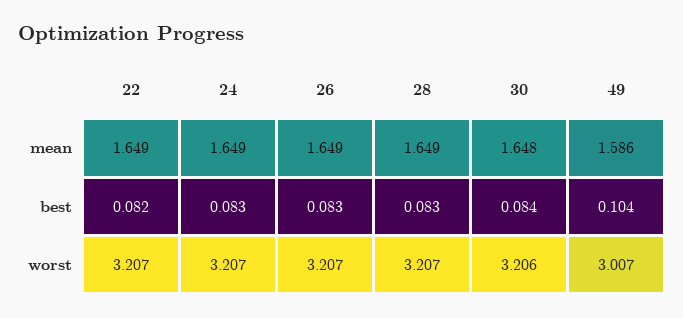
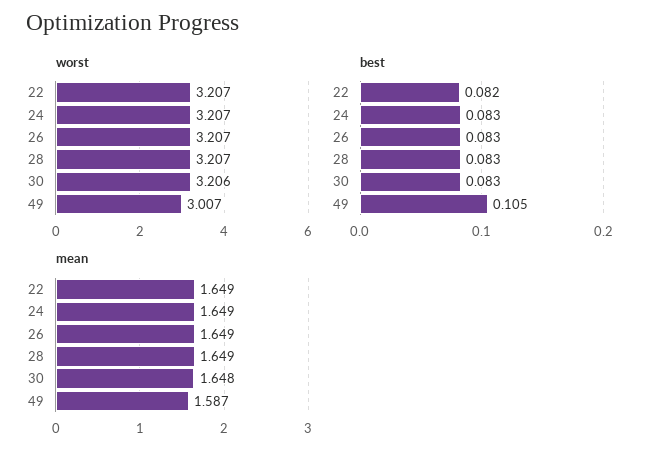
mean, 49: 1.586 -> 1.587
best, 30: 0.084 -> 0.083
best, 49: 0.104 -> 0.105

